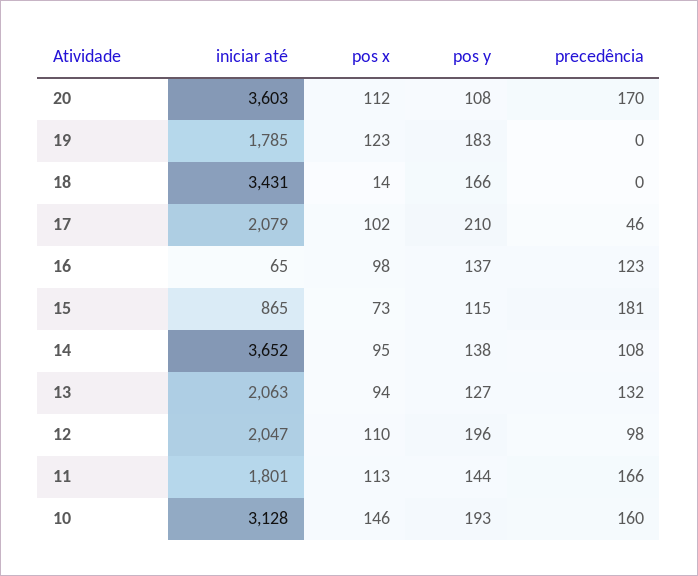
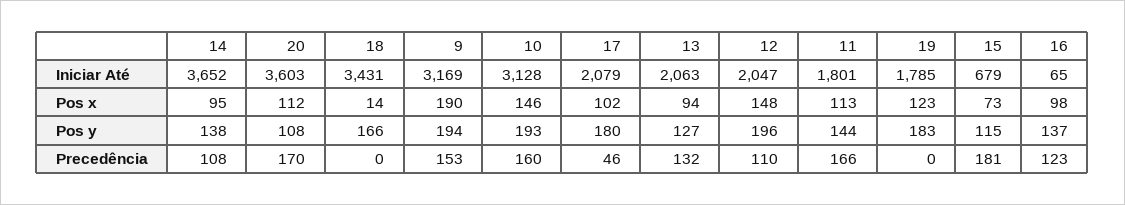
pos y, 17: 210 -> 180
iniciar até, 15: 865 -> 679
pos x, 12: 110 -> 148
precedência, 12: 98 -> 110
iniciar até, 9: none -> 3169
pos x, 9: none -> 190
pos y, 9: none -> 194
precedência, 9: none -> 153

